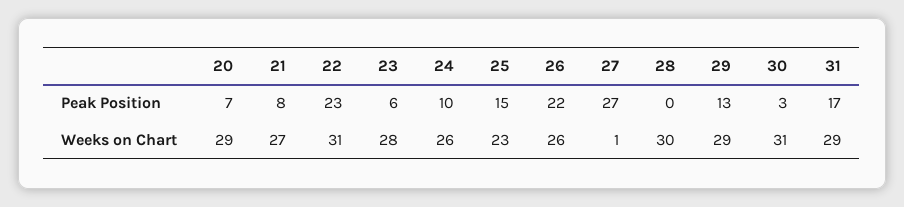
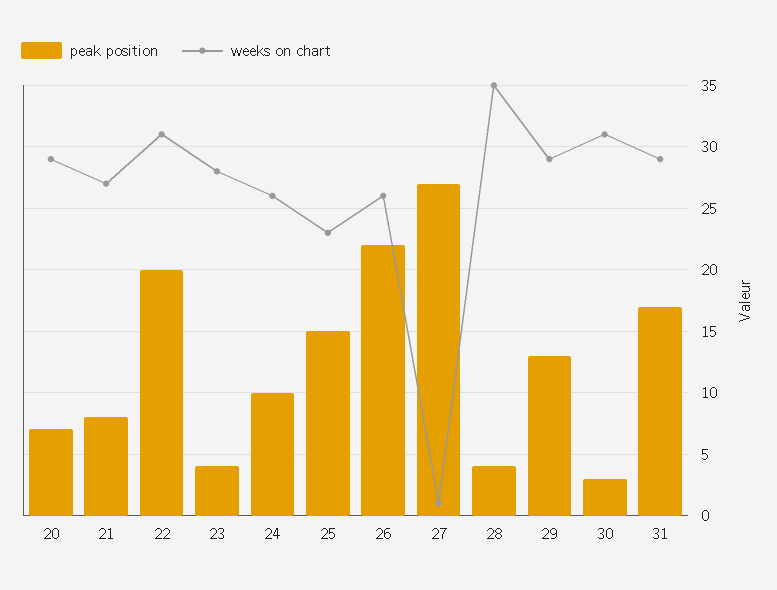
Peak Position, 22: 23 -> 20
Peak Position, 23: 6 -> 4
Peak Position, 28: 0 -> 4
Weeks on Chart, 28: 30 -> 35

